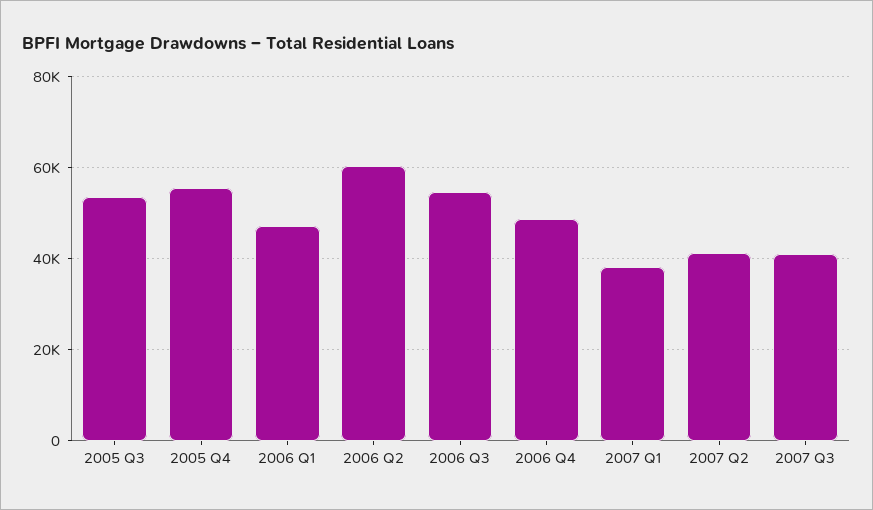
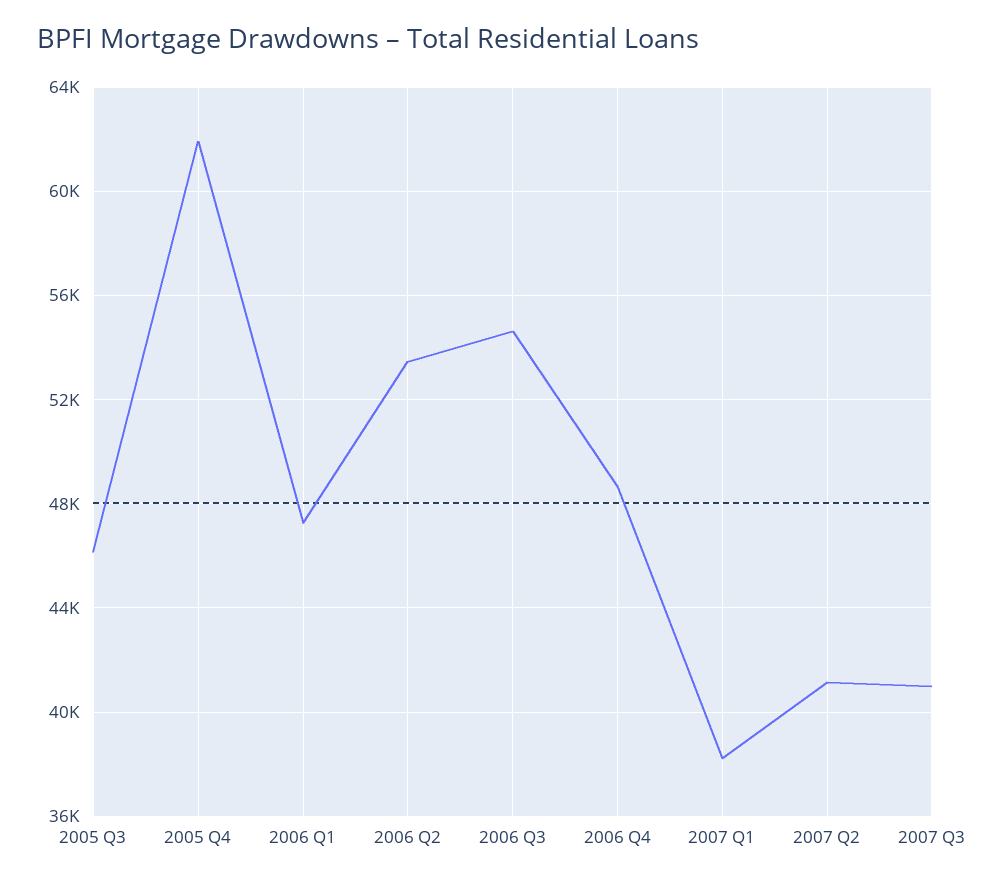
2005 Q3: 54000 -> 46000
2005 Q4: 56000 -> 62000
2006 Q2: 60000 -> 53500

